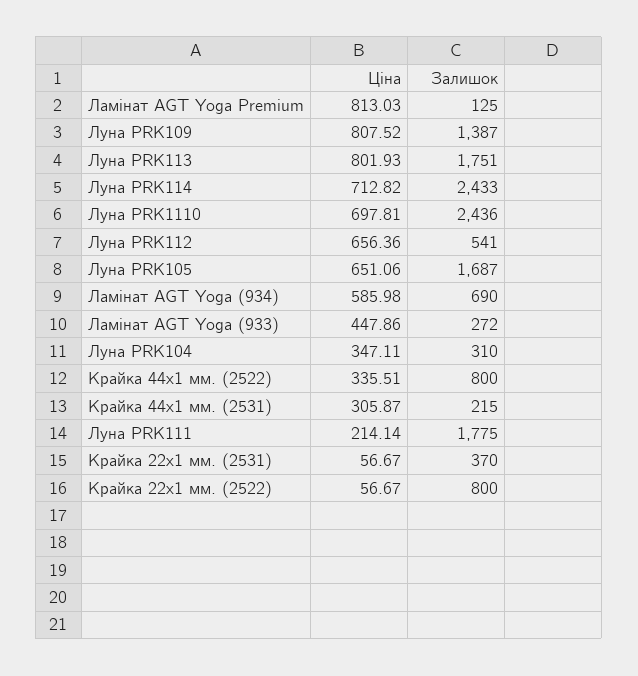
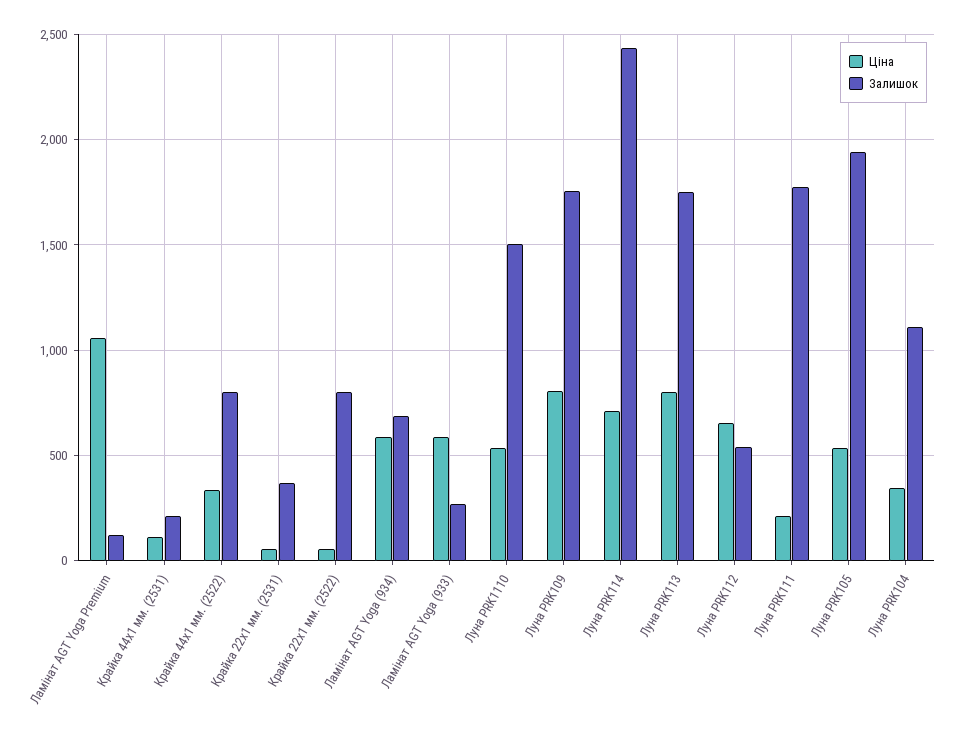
Ціна, Ламінат AGT Yoga Premium: 813.03 -> 1050
Залишок, Луна PRK109: 1387 -> 1750
Ціна, Луна PRK1110: 697.81 -> 550
Залишок, Луна PRK1110: 2436 -> 1500
Ціна, Луна PRK105: 651.06 -> 550
Залишок, Луна PRK105: 1687 -> 1950
Ціна, Ламінат AGT Yoga (933): 447.86 -> 600
Залишок, Луна PRK104: 310 -> 1100
Ціна, Крайка 44x1 мм. (2531): 305.87 -> 100

